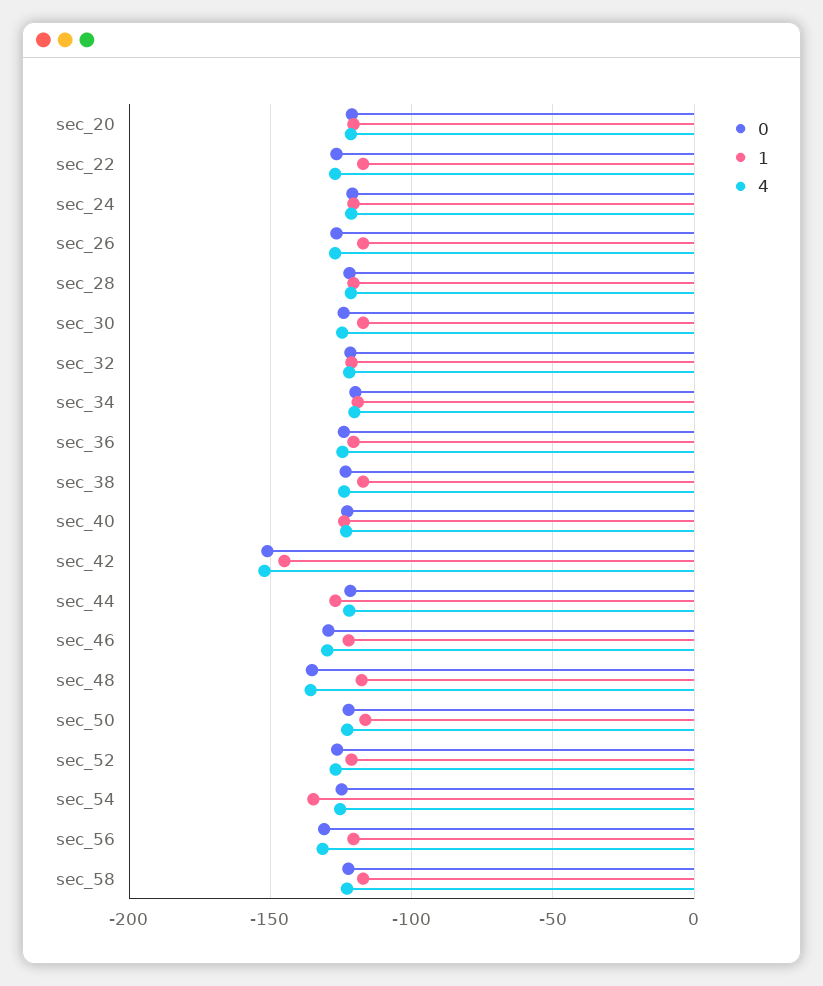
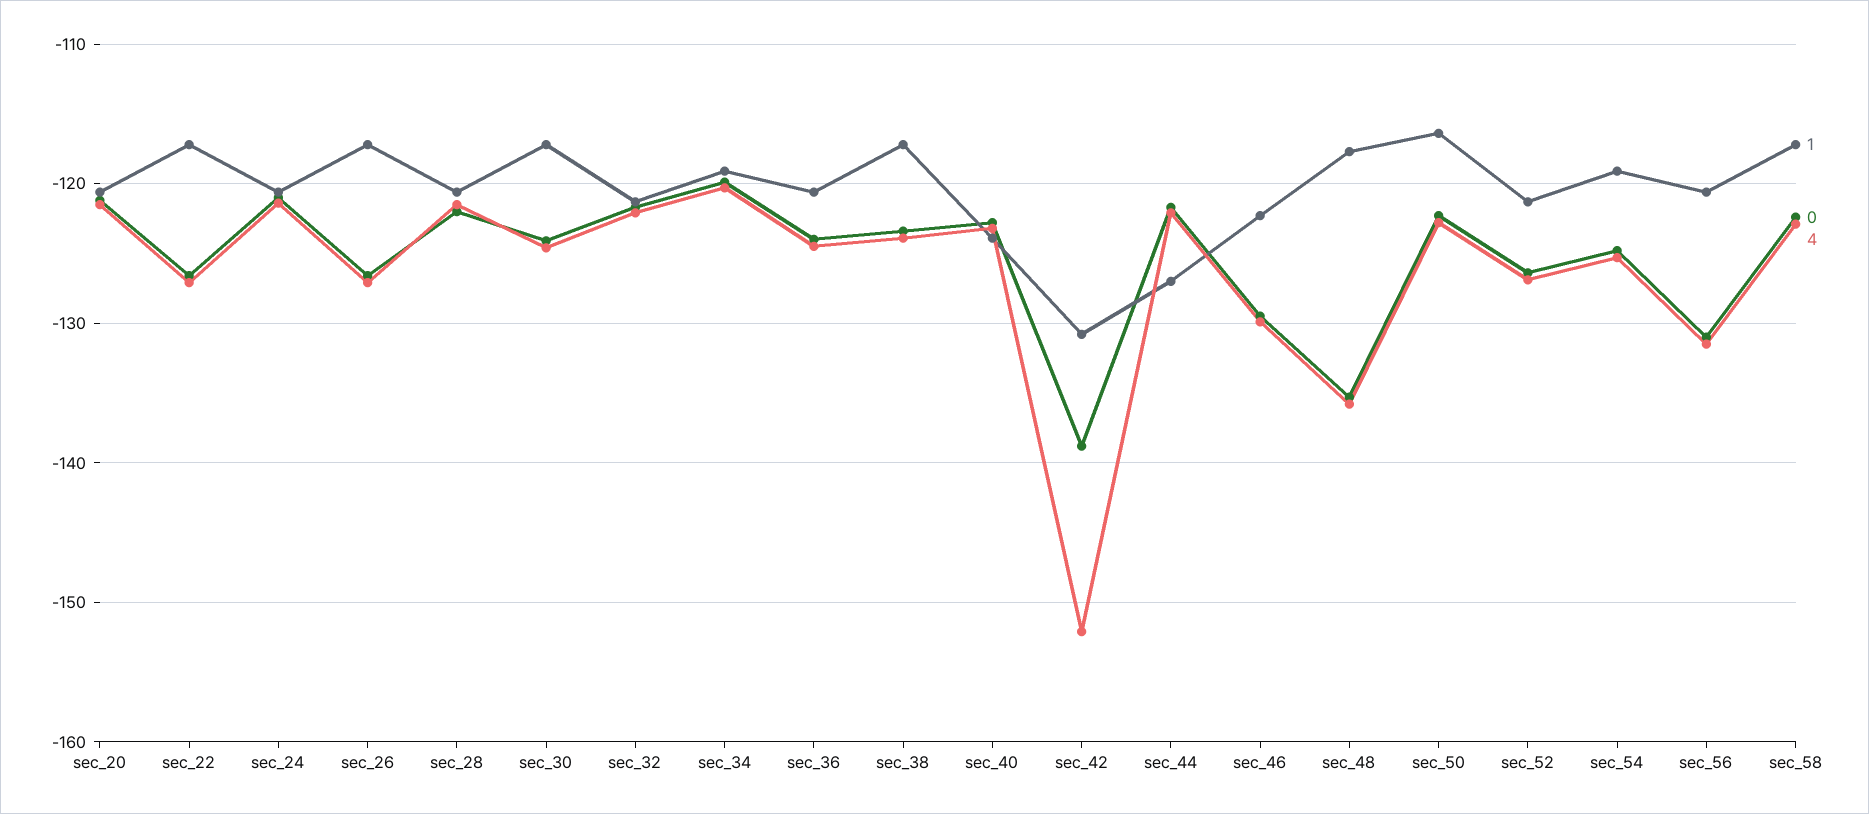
0, sec_42: -150 -> -139
1, sec_42: -145 -> -131
1, sec_54: -135 -> -119

